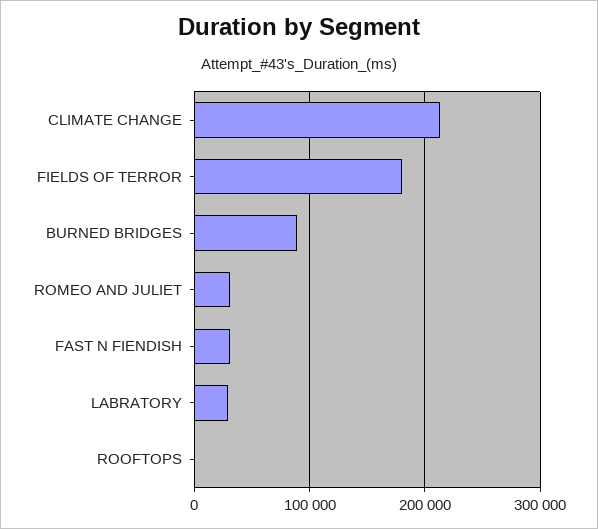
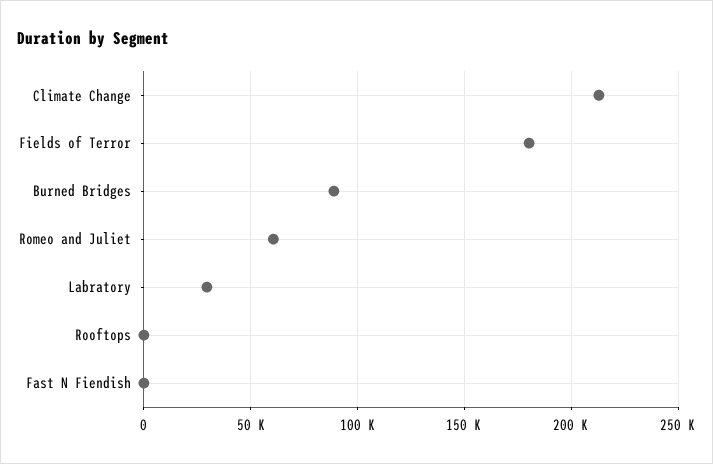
ROMEO AND JULIET: 30000 -> 60000
FAST N FIENDISH: 30000 -> 0

